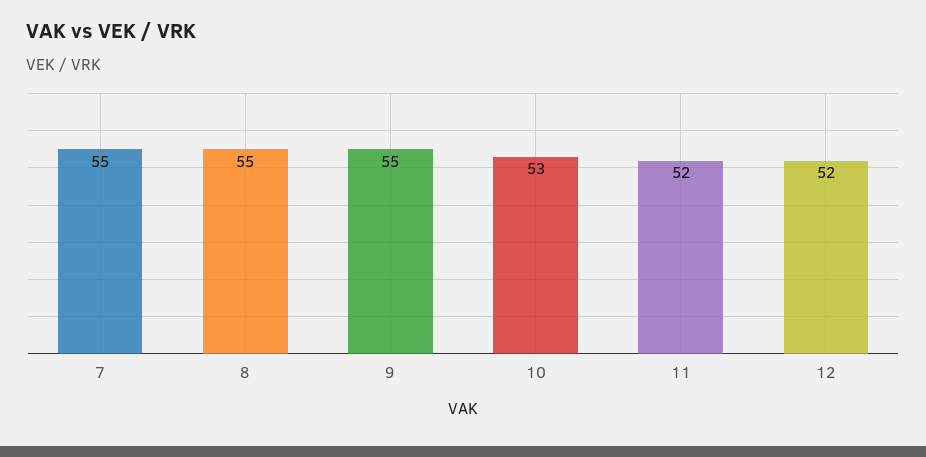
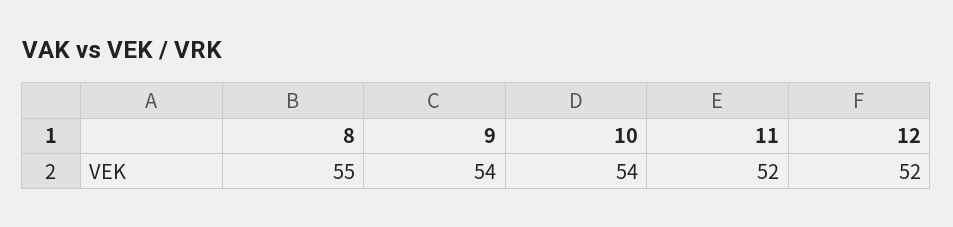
7: 55 -> none
9: 55 -> 54
10: 53 -> 54

